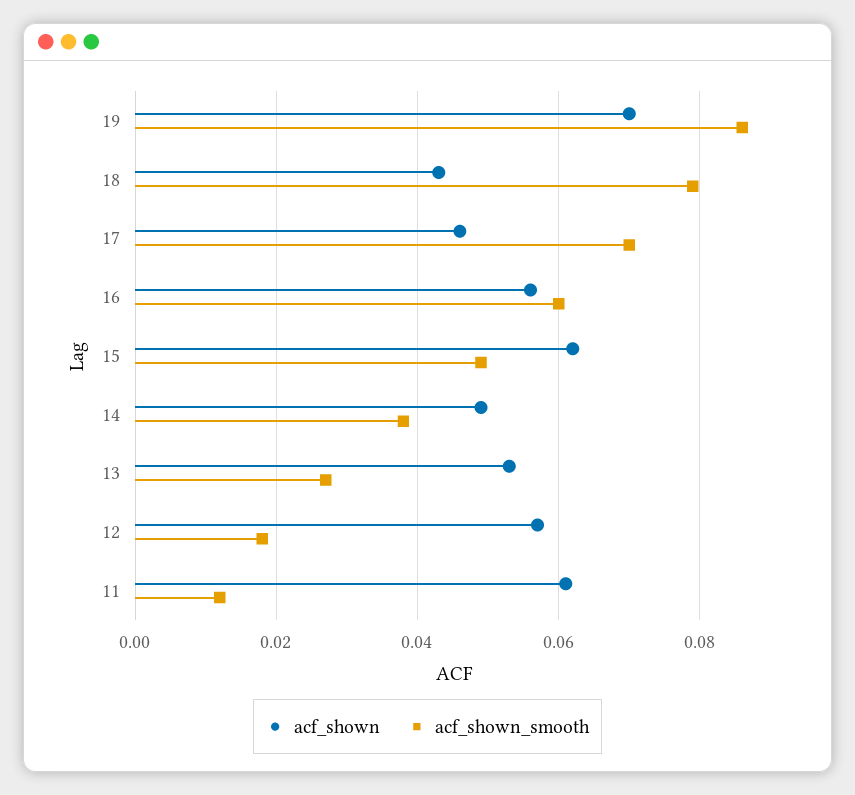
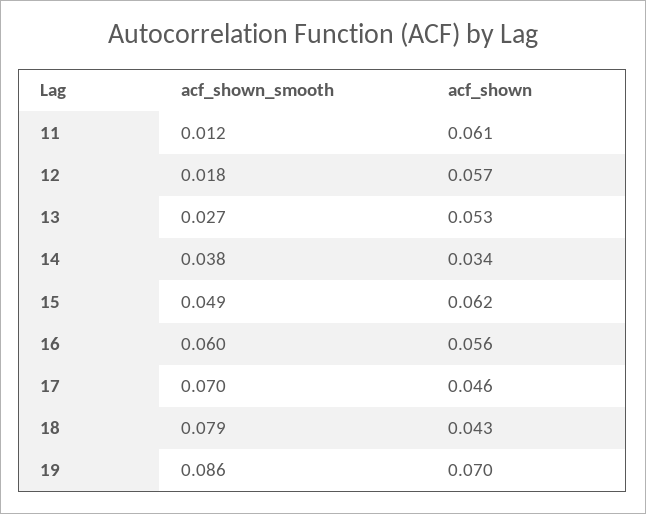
acf_shown, 14: 0.05 -> 0.034

